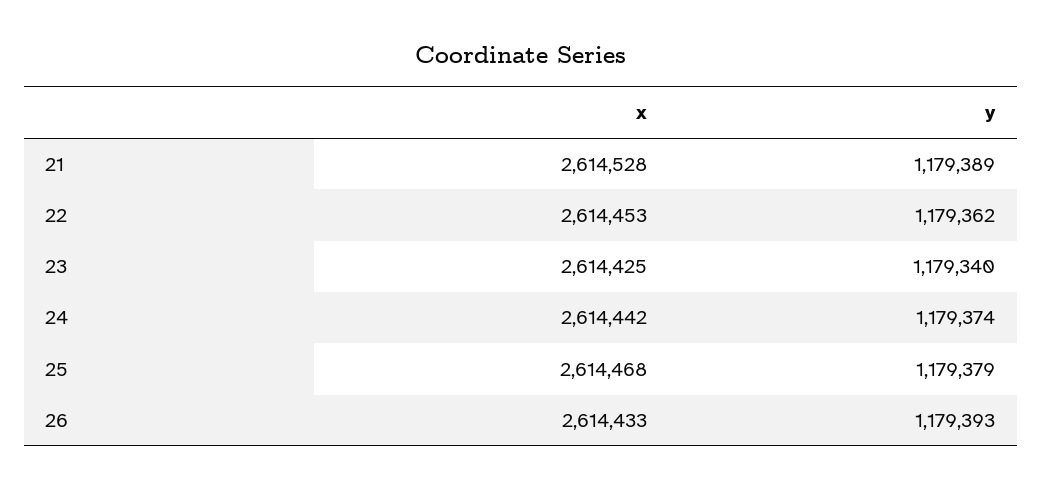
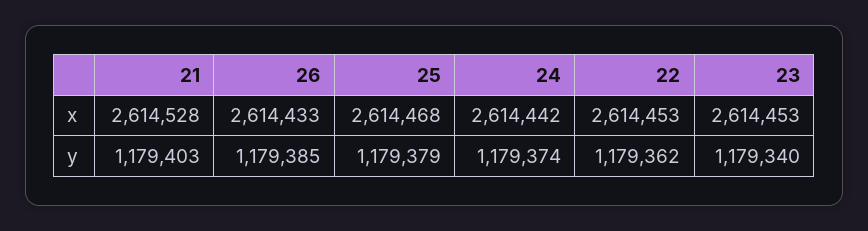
y, 21: 1179389 -> 1179403
x, 23: 2614425 -> 2614453
y, 26: 1179393 -> 1179385

